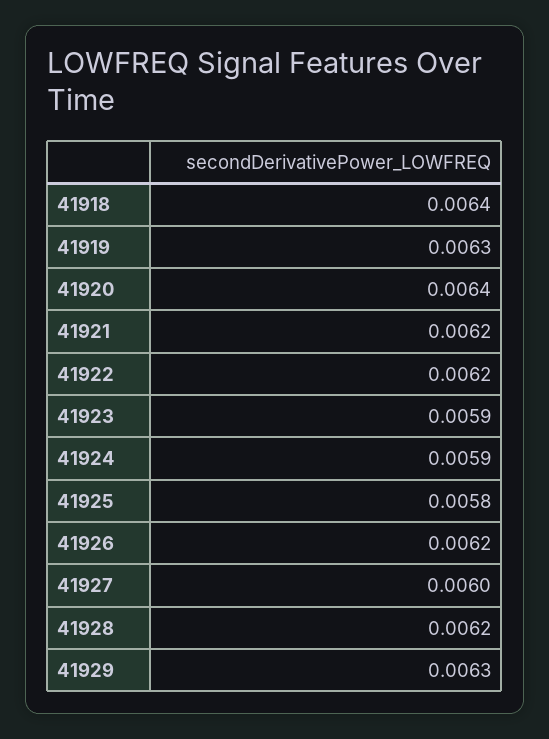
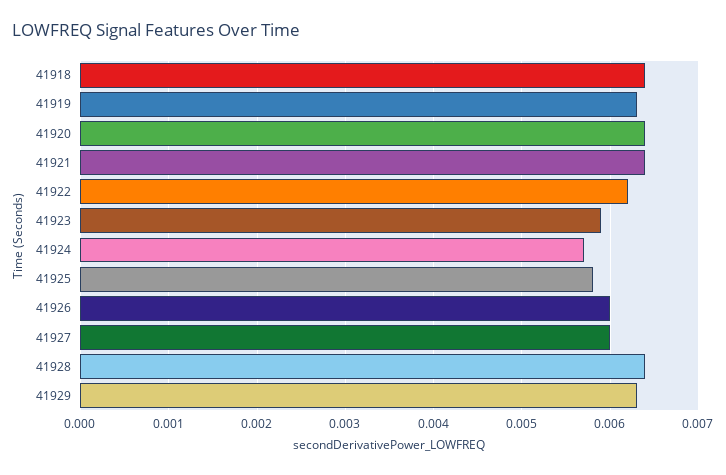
41921: 0.0062 -> 0.0064
41924: 0.0059 -> 0.0057
41926: 0.0062 -> 0.006
41928: 0.0062 -> 0.0064

